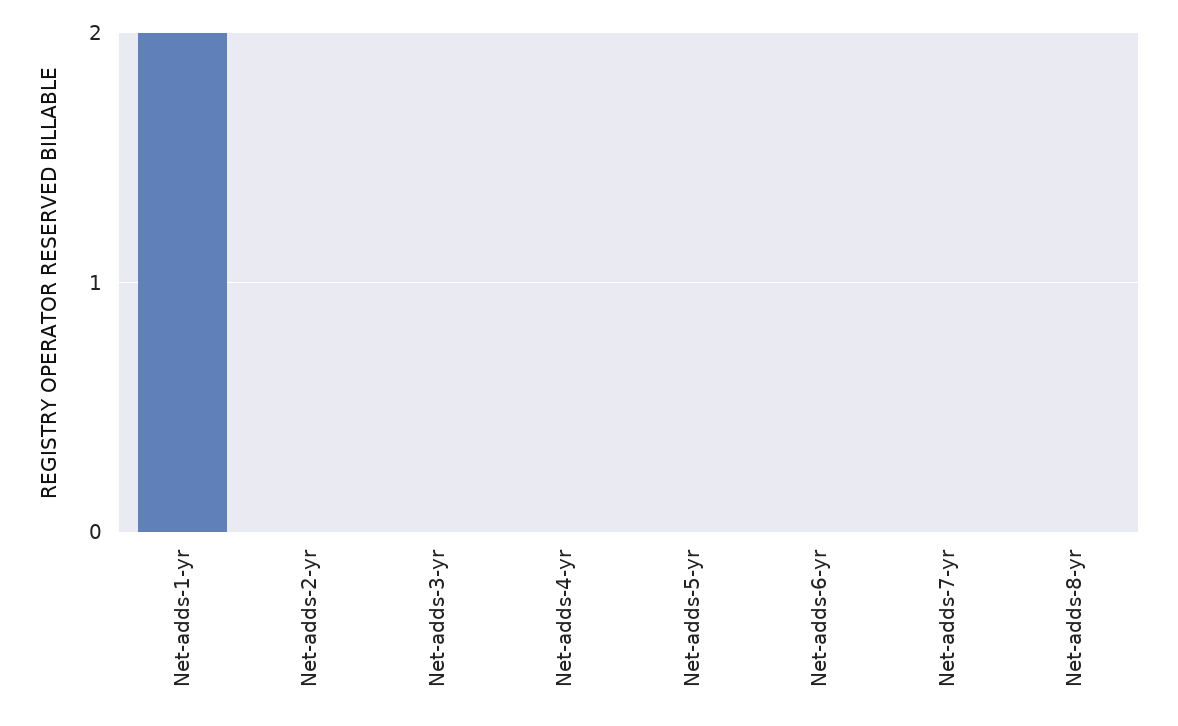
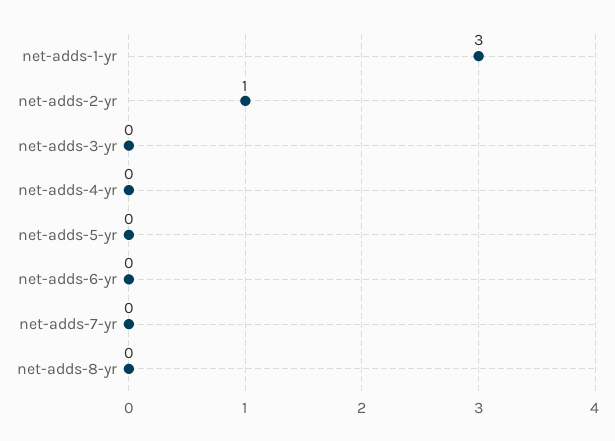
Net-adds-1-yr: 2 -> 3
Net-adds-2-yr: 0 -> 1

